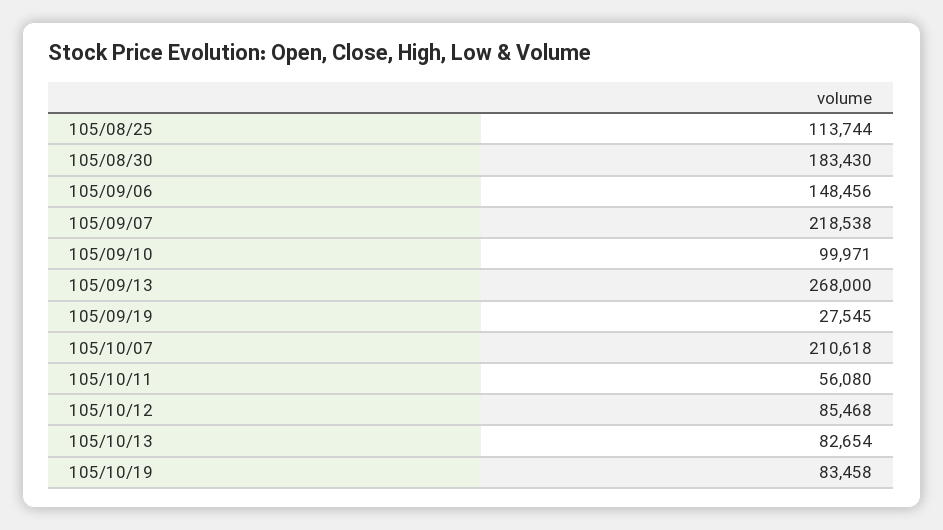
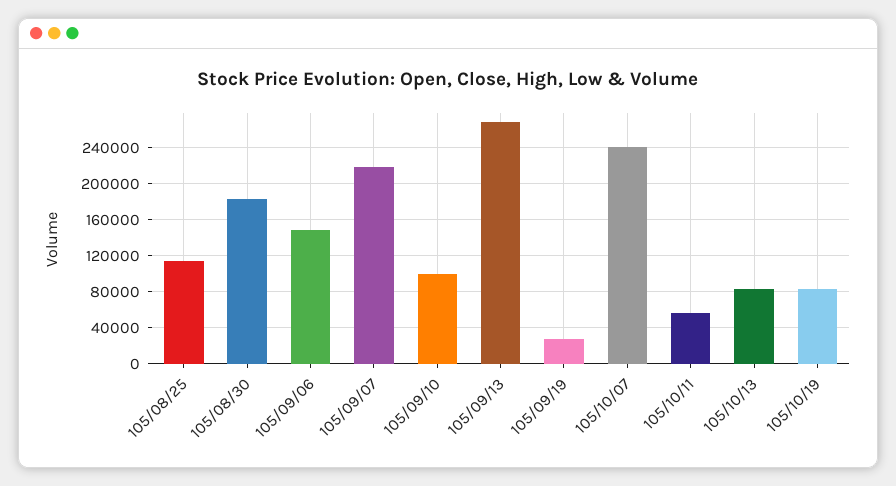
105/10/07: 210618 -> 240000
105/10/12: 85468 -> none

